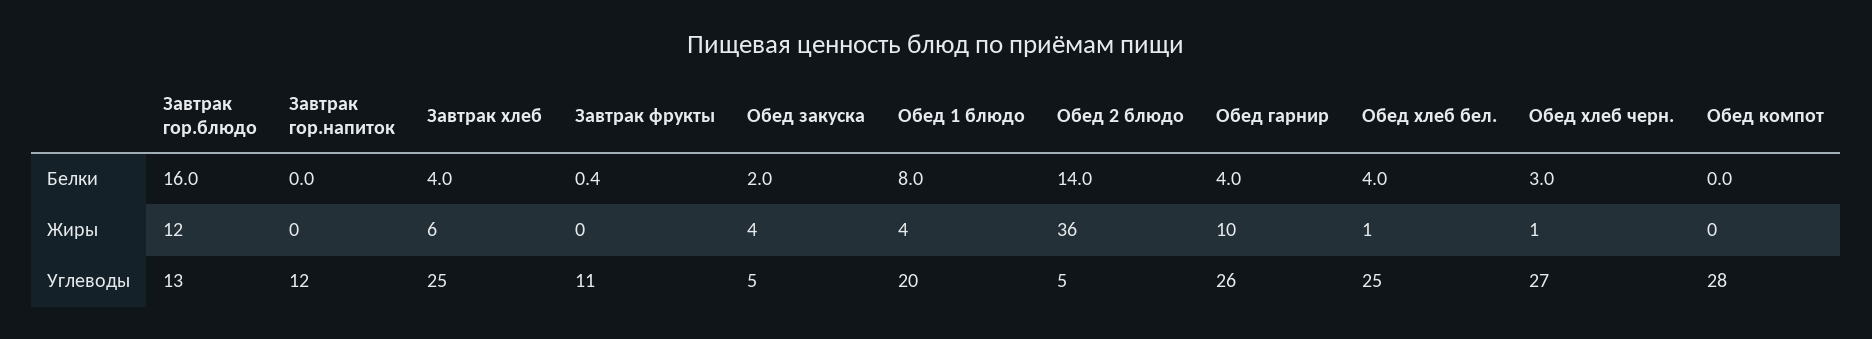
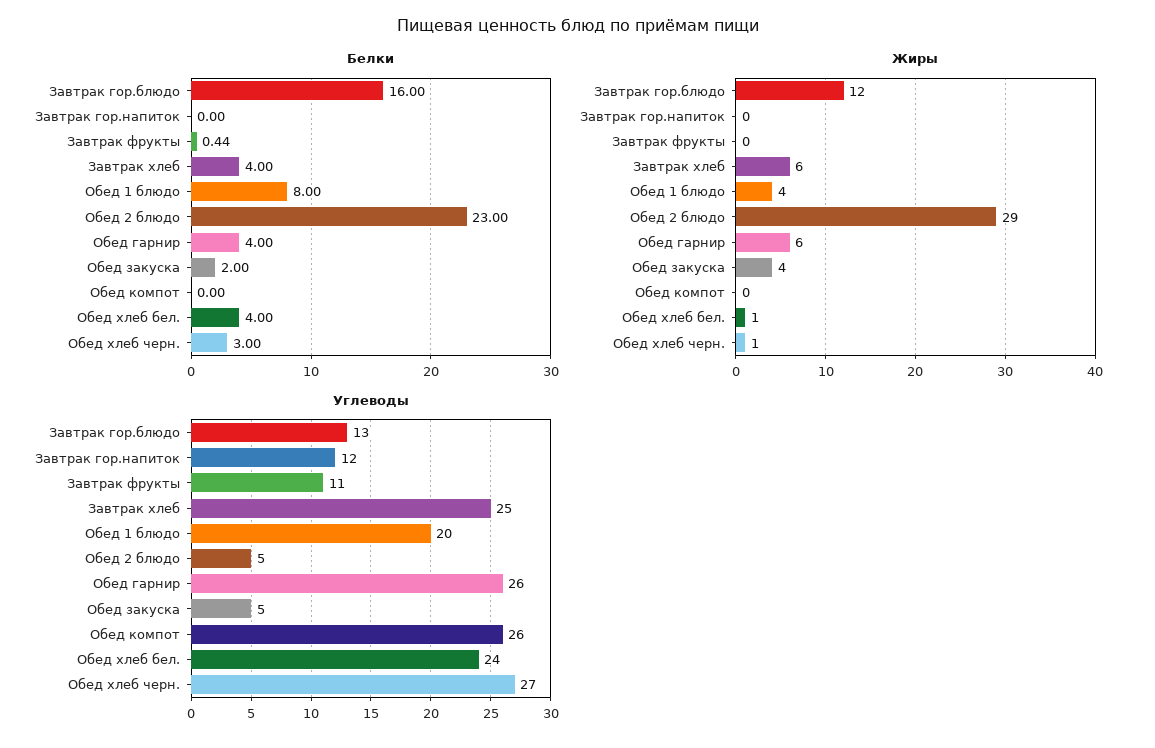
Белки, Обед 2 блюдо: 14 -> 23
Жиры, Обед 2 блюдо: 36 -> 29
Жиры, Обед гарнир: 10 -> 6
Углеводы, Обед хлеб бел.: 25 -> 24
Углеводы, Обед компот: 28 -> 26

